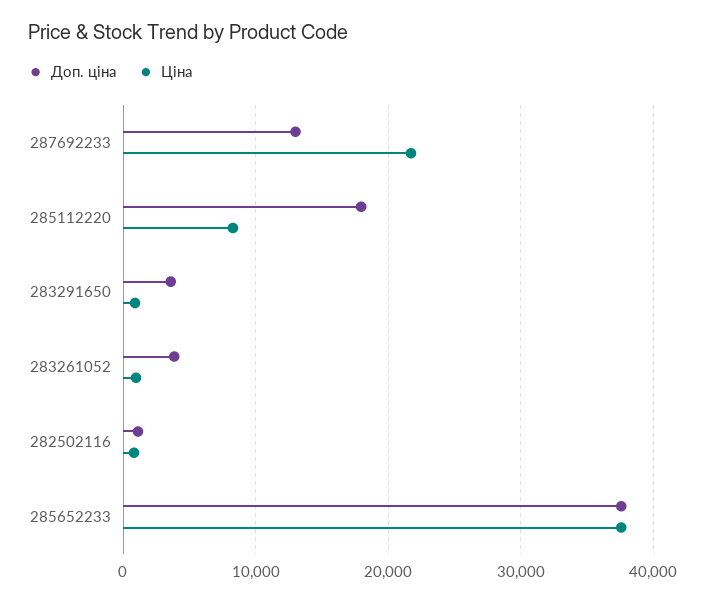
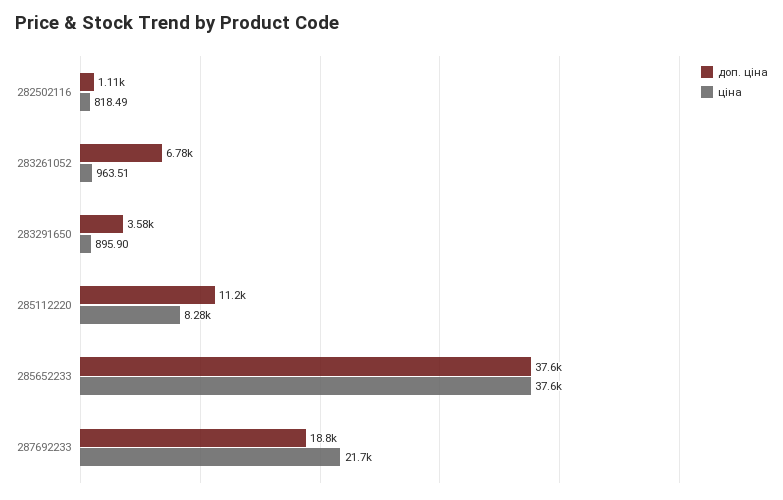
Доп. ціна, 287692233: 13000 -> 18800
Доп. ціна, 285112220: 18000 -> 11200
Доп. ціна, 283261052: 4000 -> 6780

